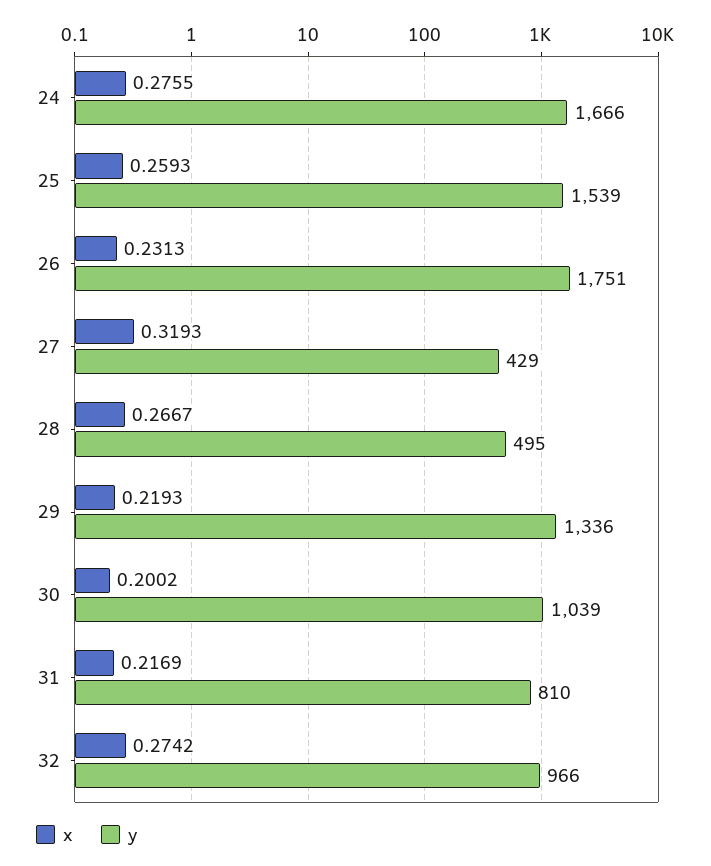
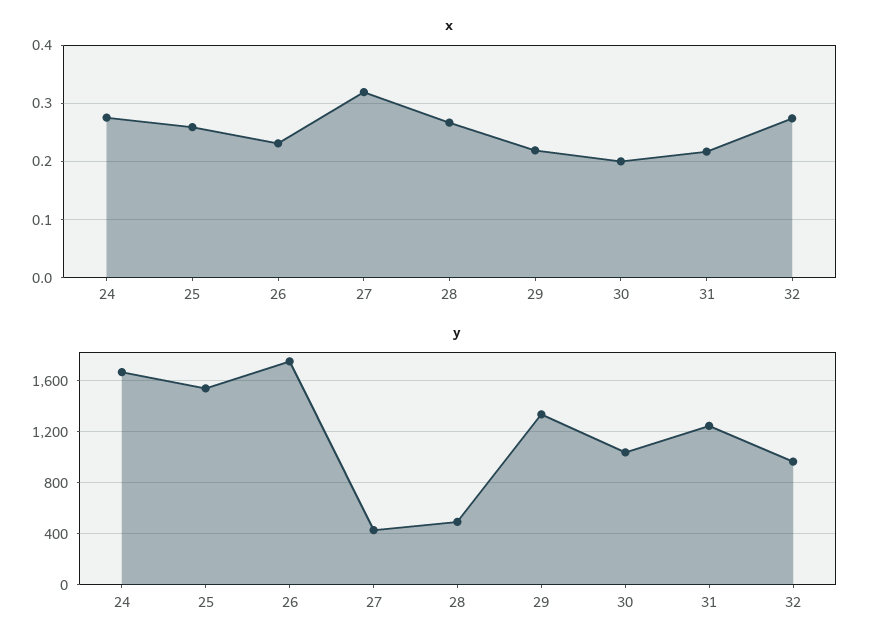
y, 31: 810 -> 1250

